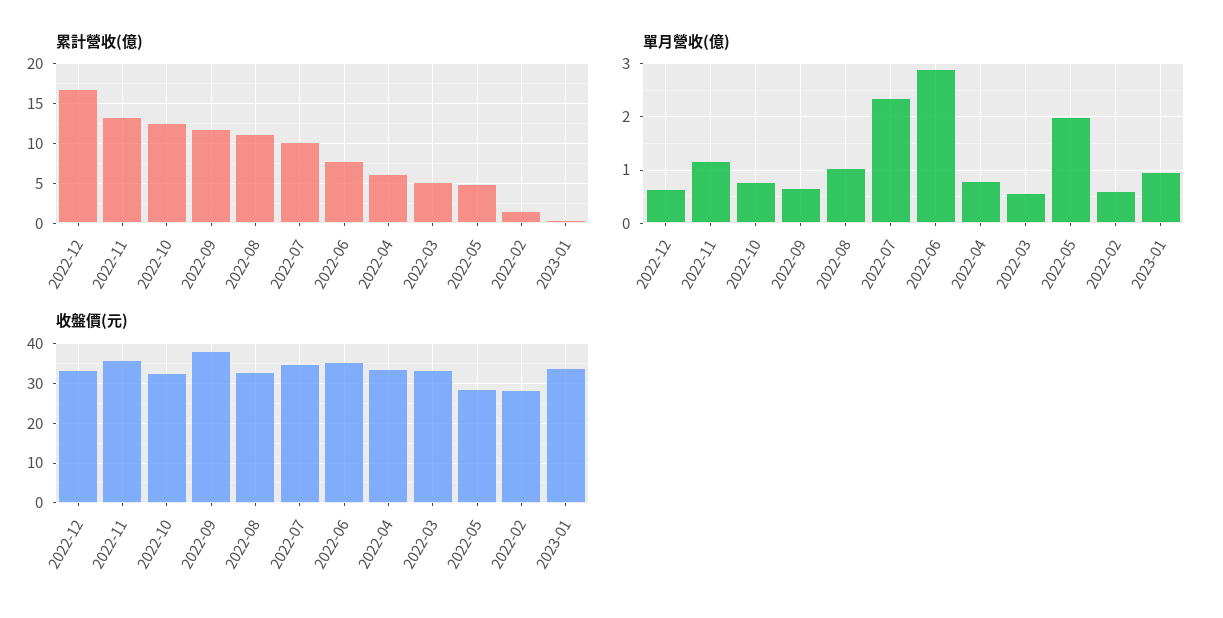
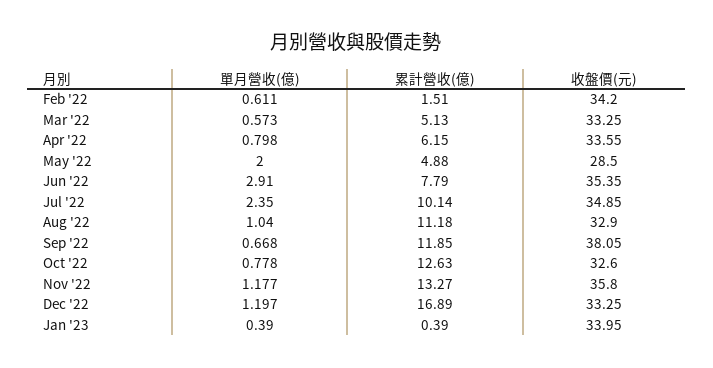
單月營收(億), 2022-12: 0.6 -> 1.197
單月營收(億), 2023-01: 1 -> 0.39
收盤價(元), 2022-02: 28 -> 34.2

